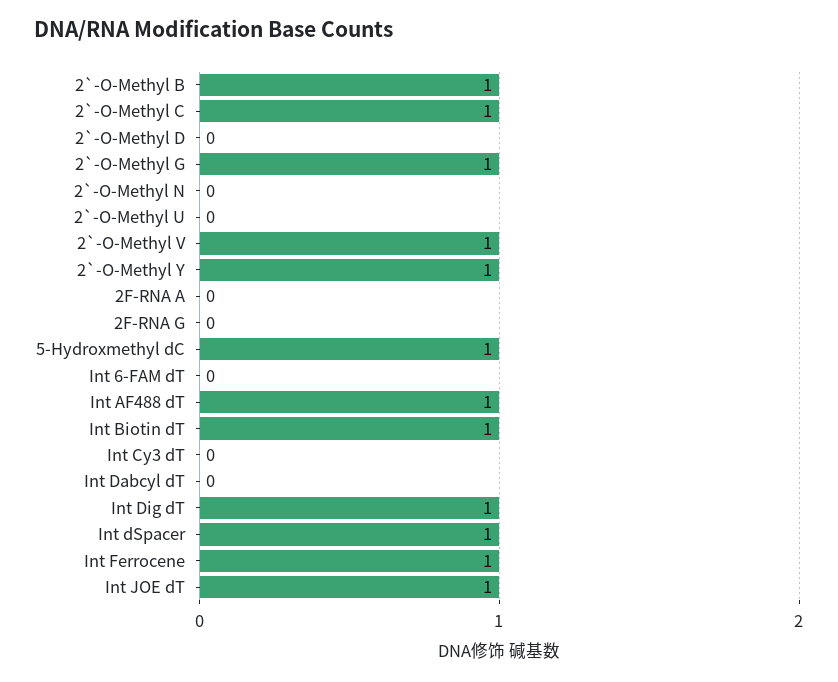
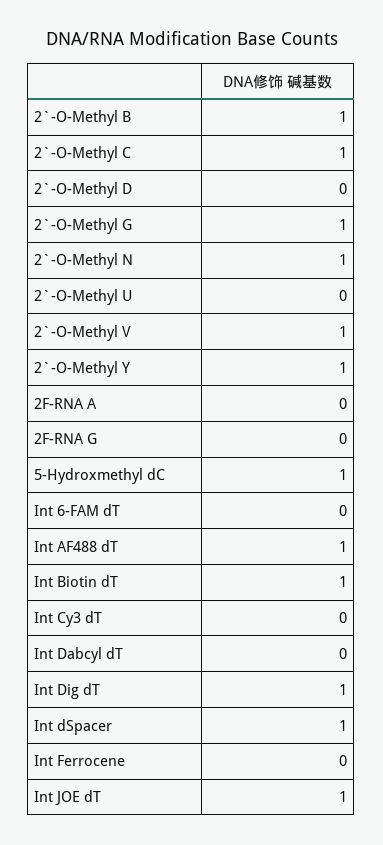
2`-O-Methyl N: 0 -> 1
Int Ferrocene: 1 -> 0

